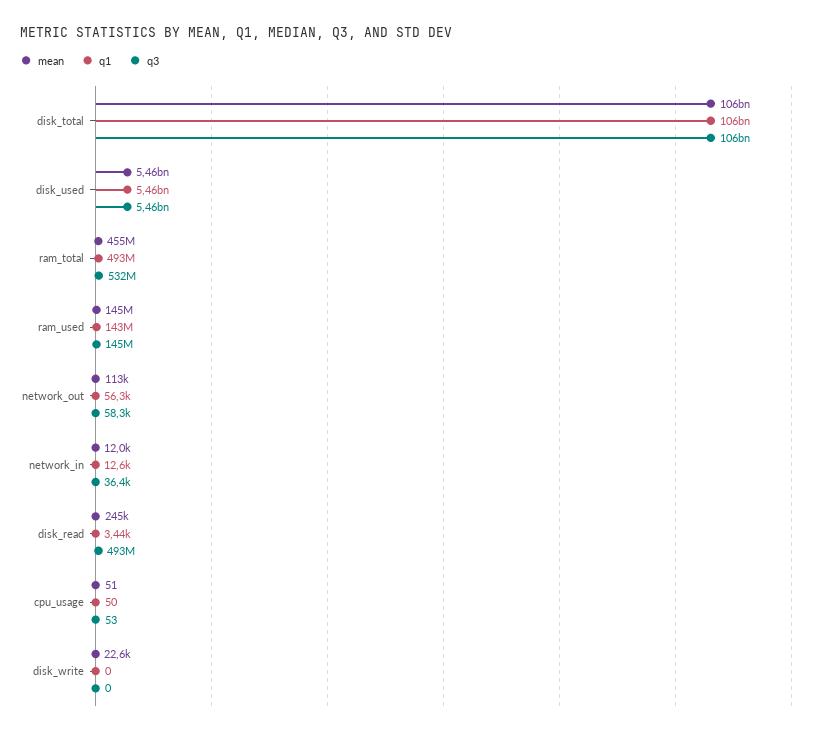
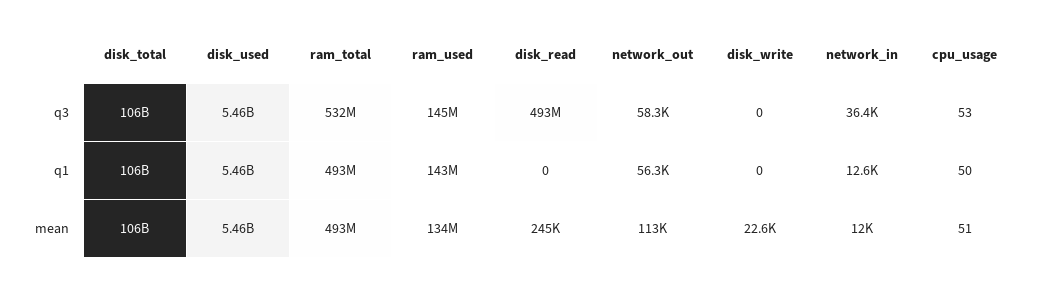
mean, ram_total: 455000000 -> 493000000
mean, ram_used: 145000000 -> 134000000
q1, disk_read: 3440 -> 0

